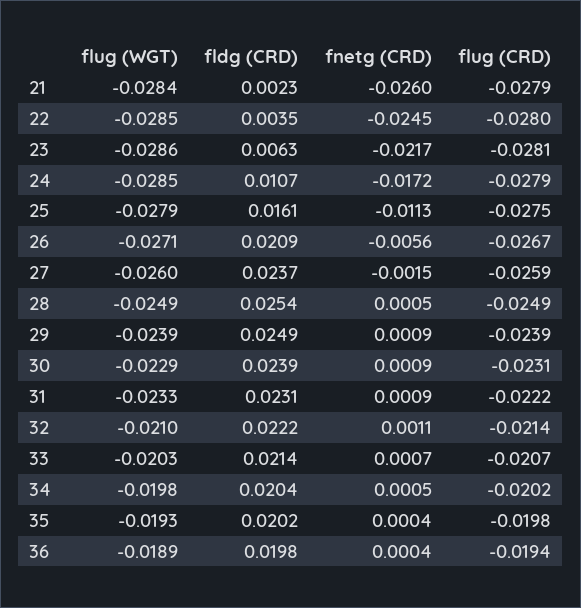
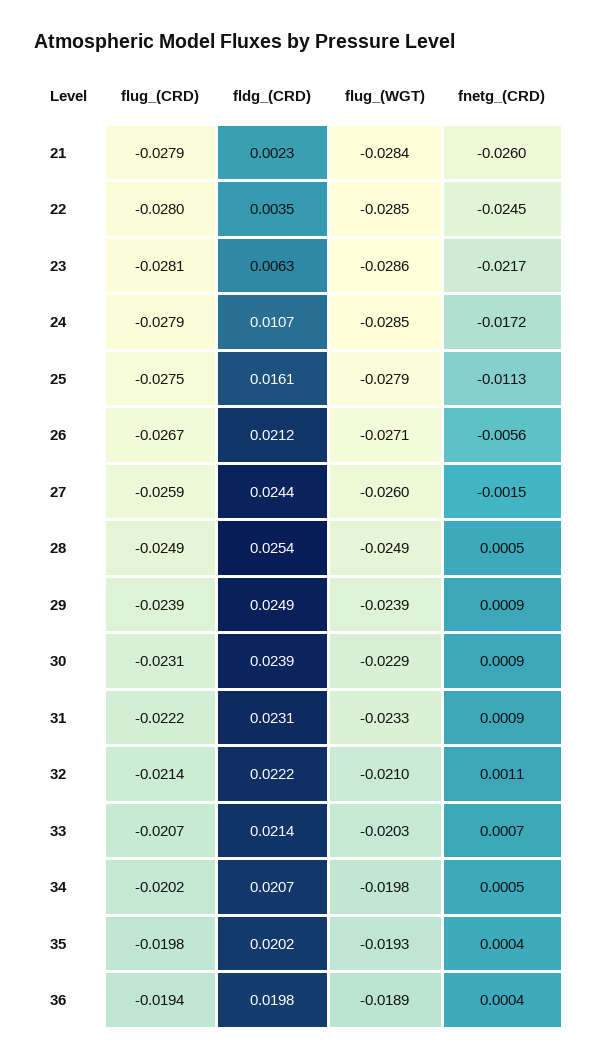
fldg (CRD), 26: 0.0209 -> 0.0212
fldg (CRD), 27: 0.0237 -> 0.0244
fldg (CRD), 34: 0.0204 -> 0.0207

